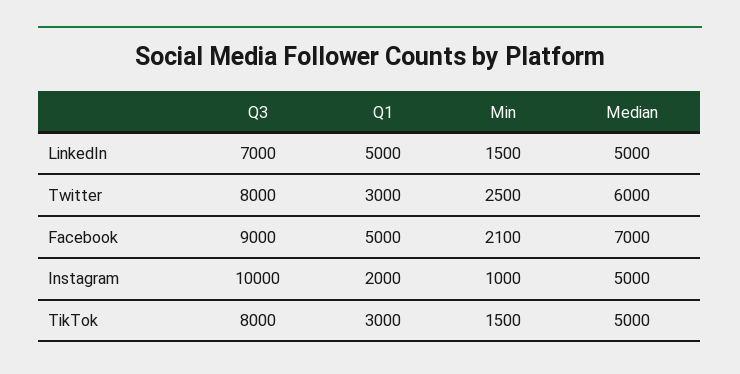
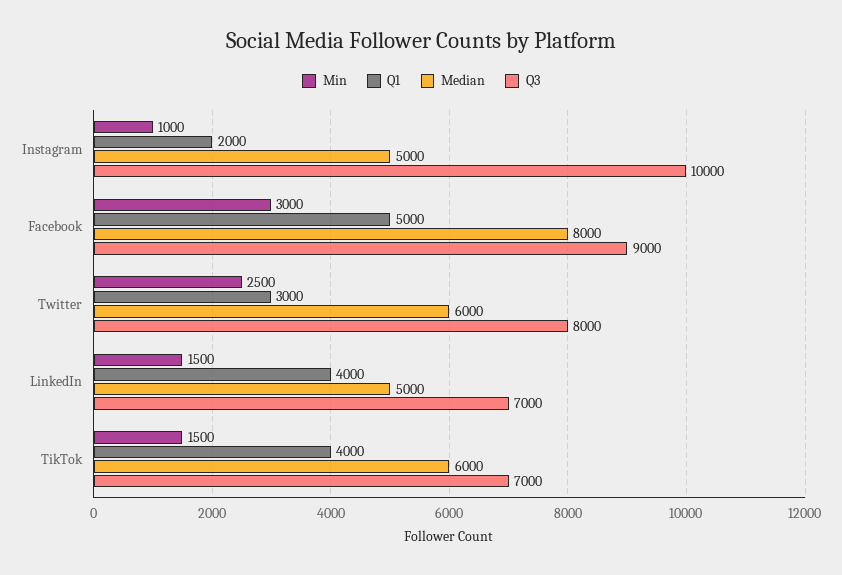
Q1, LinkedIn: 5000 -> 4000
Min, Facebook: 2100 -> 3000
Median, Facebook: 7000 -> 8000
Q3, TikTok: 8000 -> 7000
Q1, TikTok: 3000 -> 4000
Median, TikTok: 5000 -> 6000

